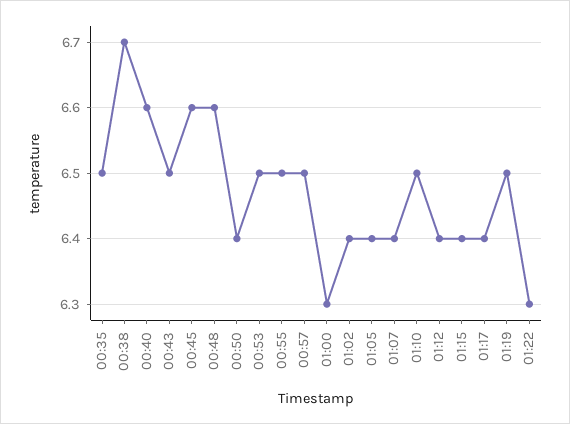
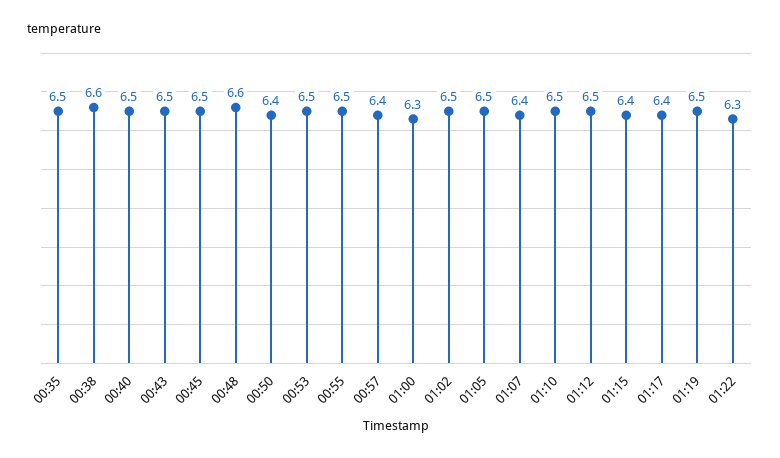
00:38: 6.7 -> 6.6
00:40: 6.6 -> 6.5
00:45: 6.6 -> 6.5
00:57: 6.5 -> 6.4
01:02: 6.4 -> 6.5
01:05: 6.4 -> 6.5
01:12: 6.4 -> 6.5

